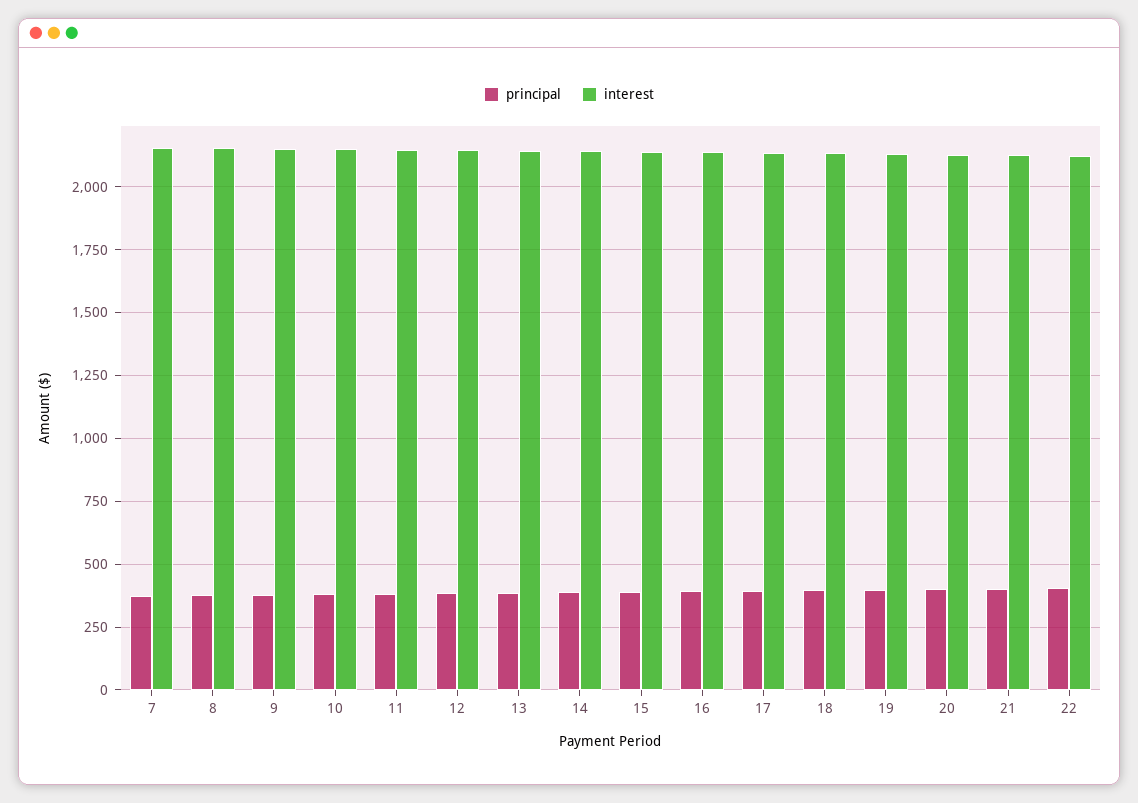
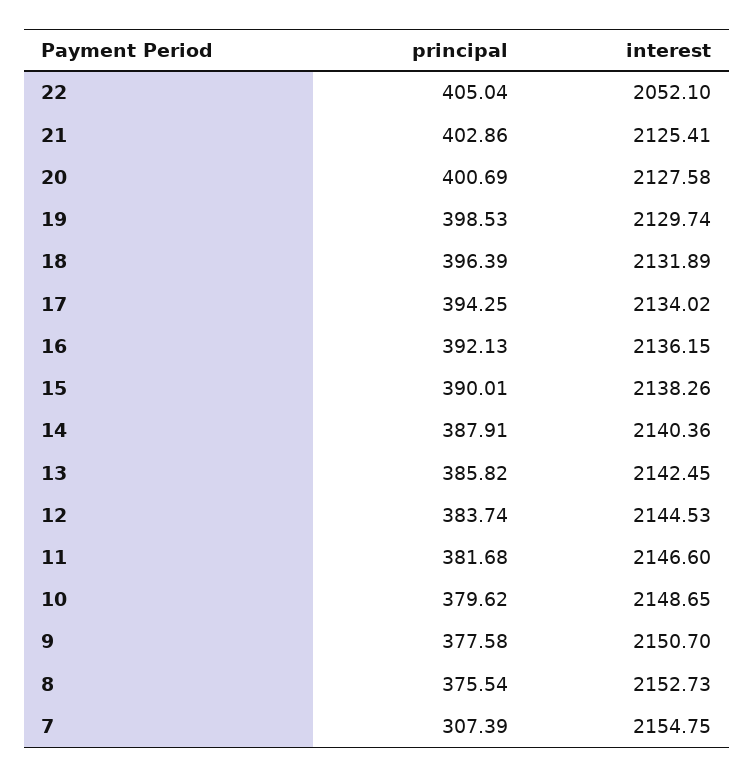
principal, 7: 375 -> 307.39
interest, 22: 2125 -> 2052.1

